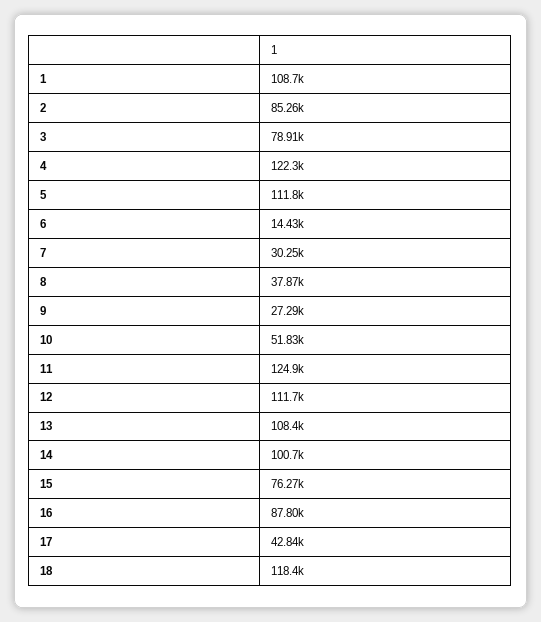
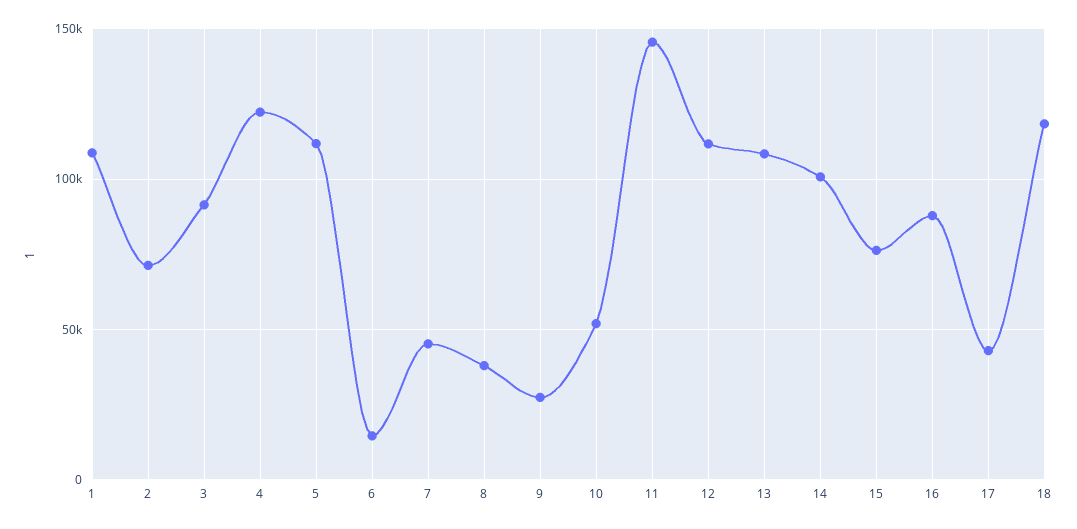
2: 85260 -> 70000
3: 78910 -> 90000
7: 30250 -> 45000
11: 124900 -> 145000

